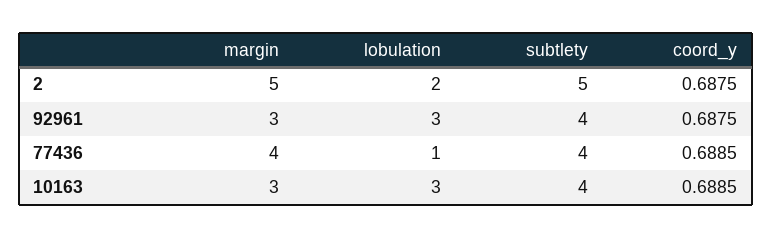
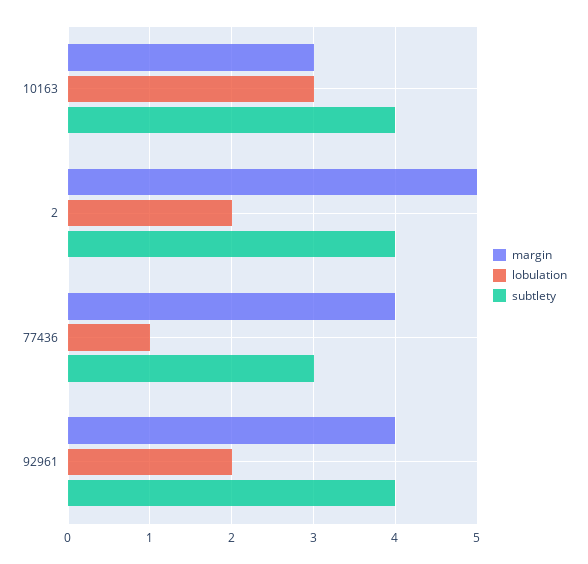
subtlety, 2: 5 -> 4
coord_y, 2: 0.6875 -> none
margin, 92961: 3 -> 4
lobulation, 92961: 3 -> 2
coord_y, 92961: 0.6875 -> none
subtlety, 77436: 4 -> 3
coord_y, 77436: 0.6885 -> none
coord_y, 10163: 0.6885 -> none

